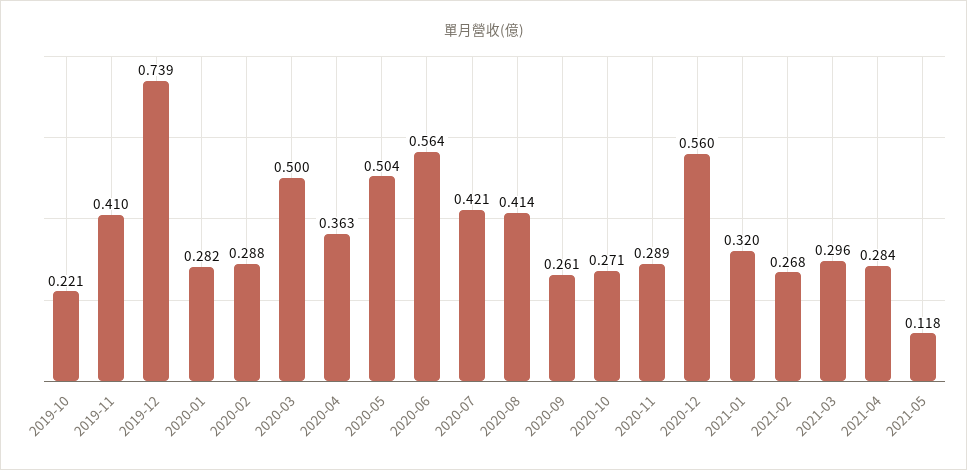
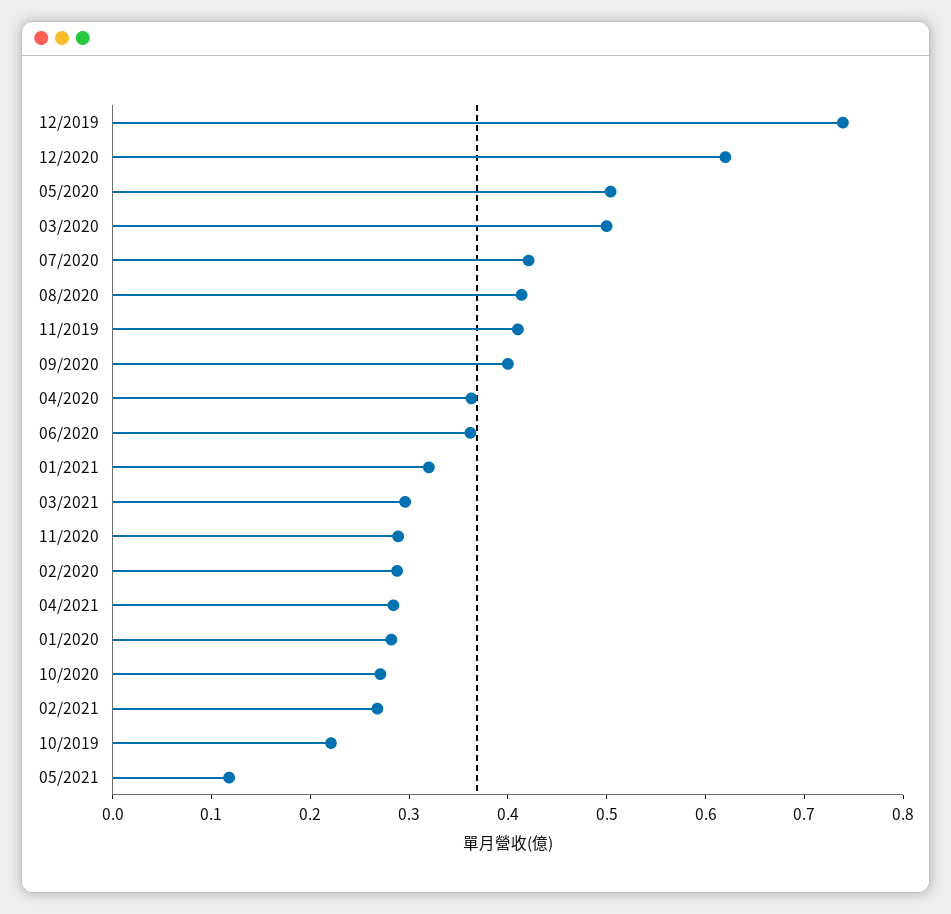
2020-06: 0.564 -> 0.36
2020-09: 0.261 -> 0.4
2020-12: 0.56 -> 0.62

